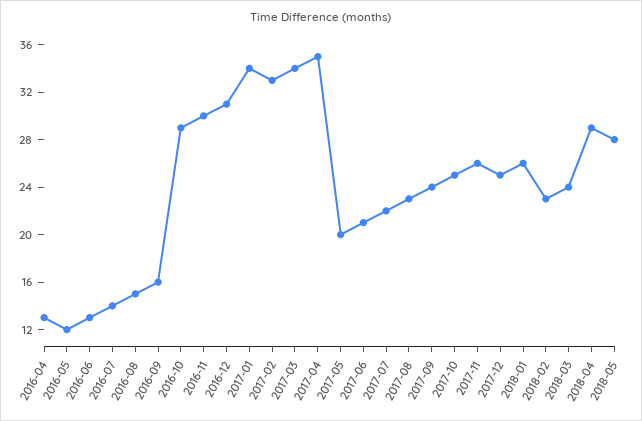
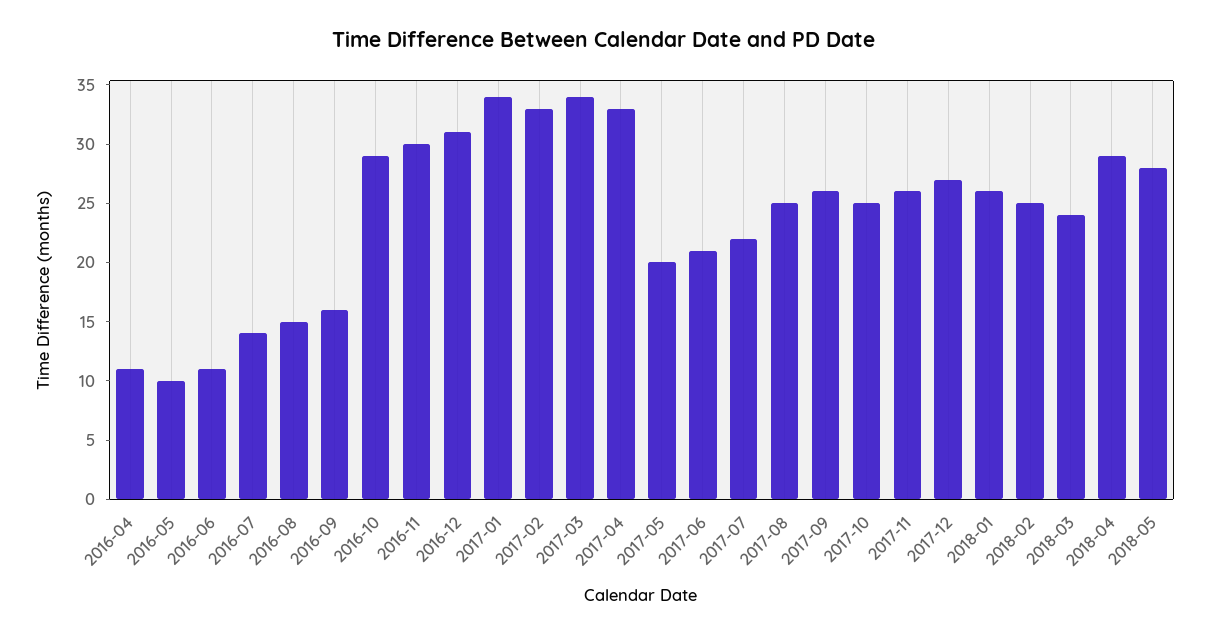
2016-04: 13 -> 11
2016-05: 12 -> 10
2016-06: 13 -> 11
2017-04: 35 -> 33
2017-08: 23 -> 25
2017-09: 24 -> 26
2017-12: 25 -> 27
2018-02: 23 -> 25

